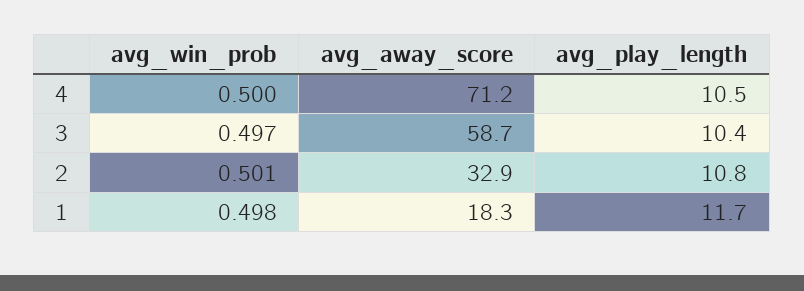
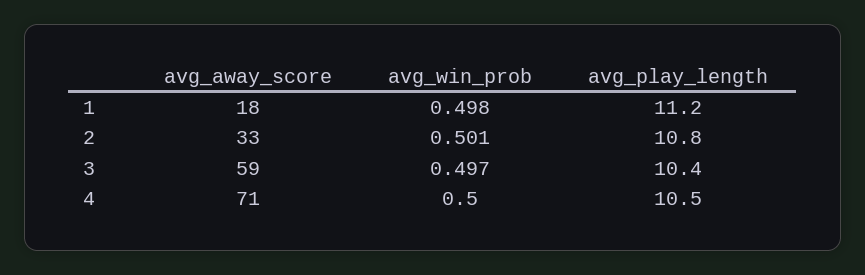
avg_play_length, 1: 11.7 -> 11.2

